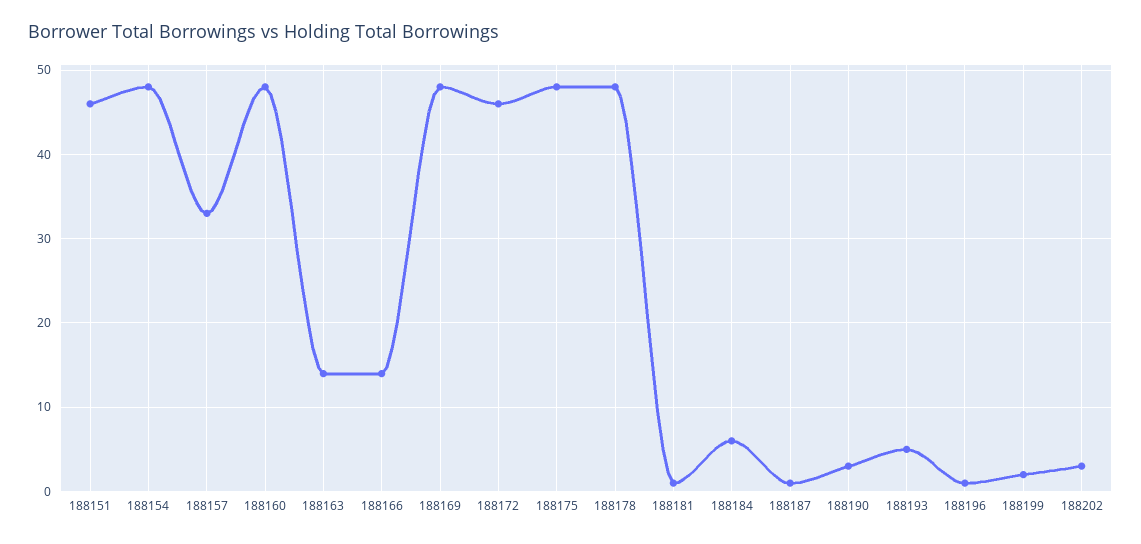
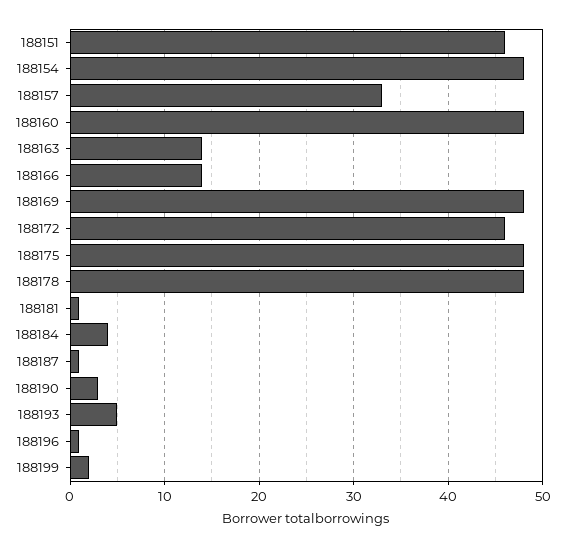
188184: 6 -> 4
188202: 3 -> none

